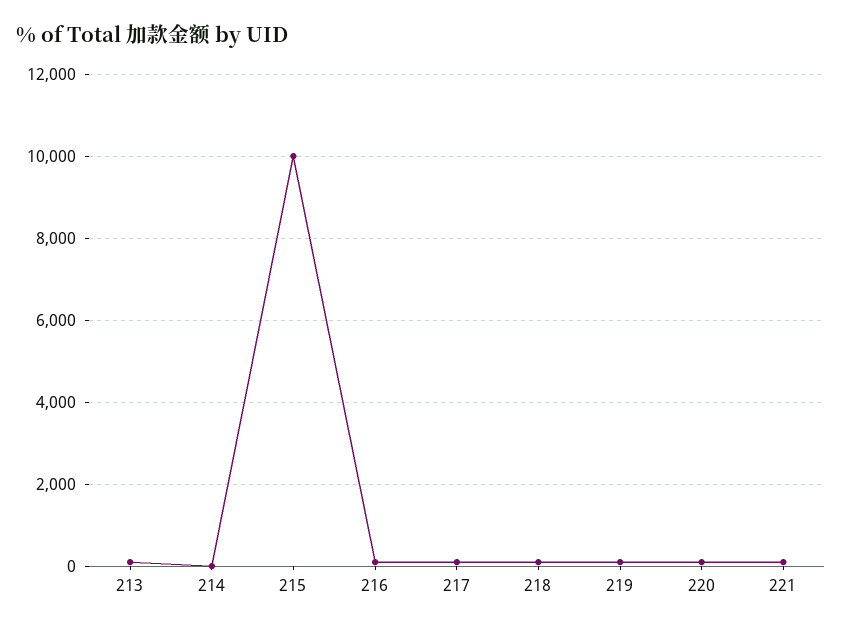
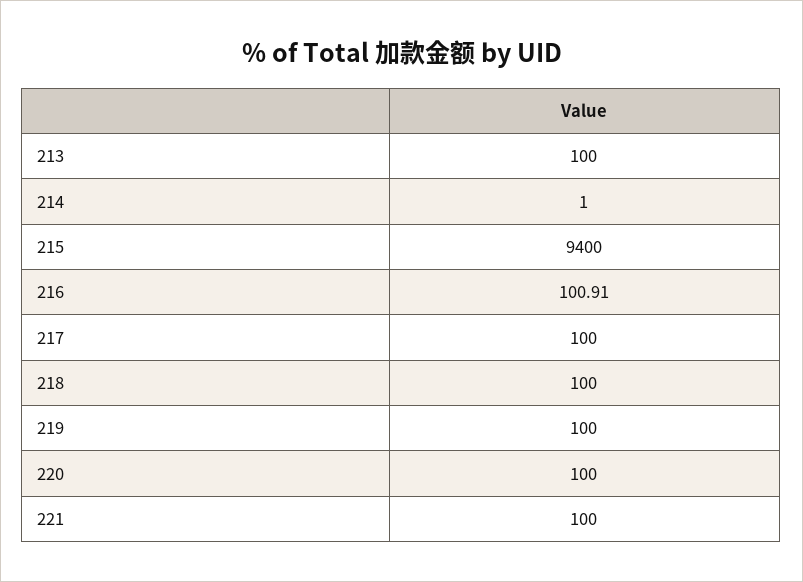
215: 10000 -> 9400

